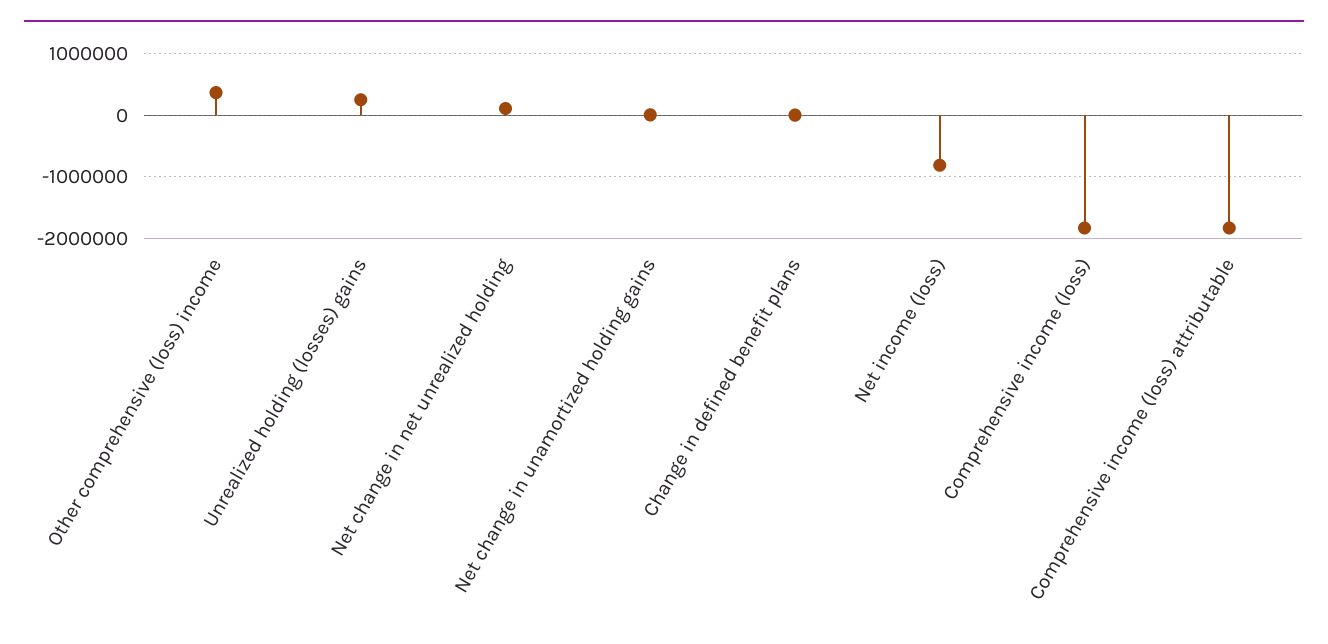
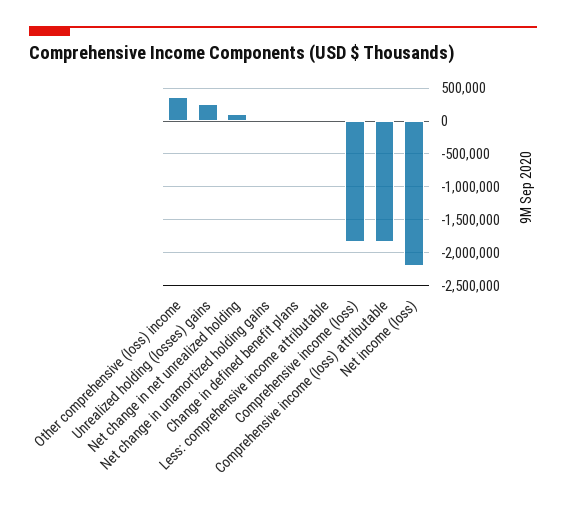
Net income (loss): -800000 -> -2200000
Less: comprehensive income attributable: none -> 0

